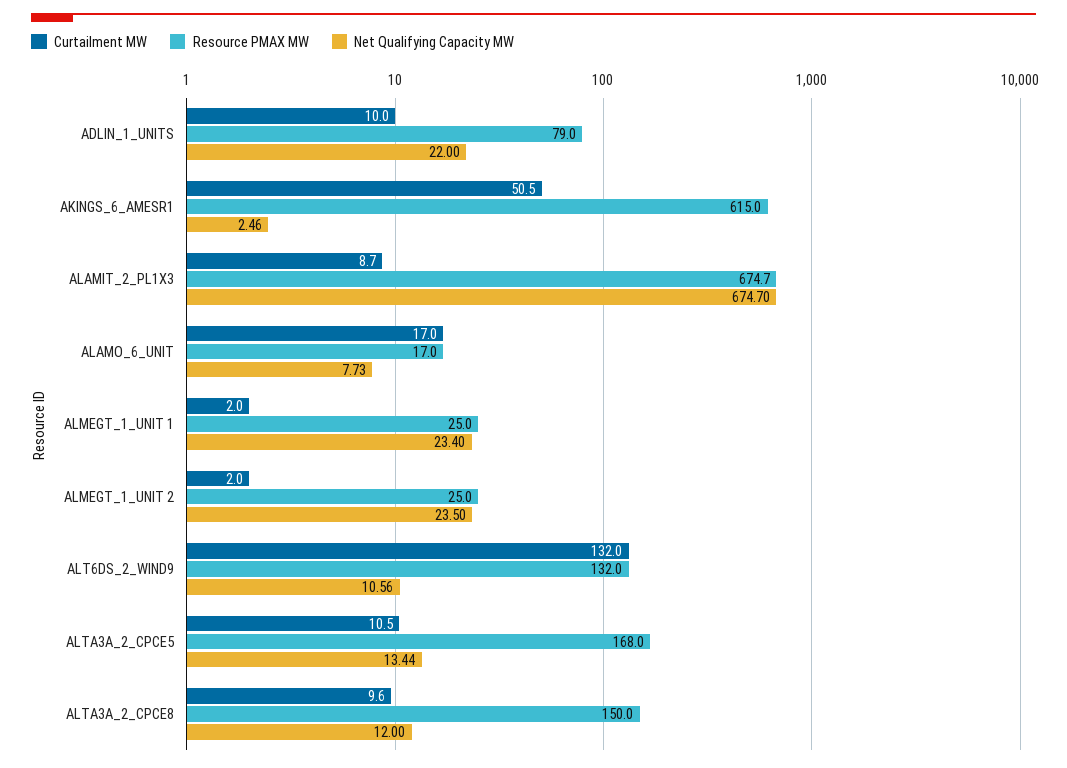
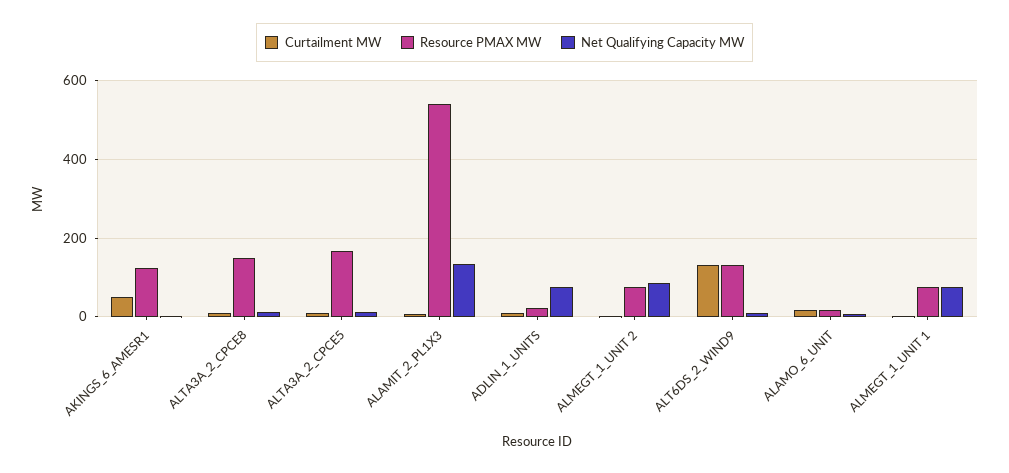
Resource PMAX MW, ADLIN_1_UNITS: 79 -> 20
Net Qualifying Capacity MW, ADLIN_1_UNITS: 22 -> 80
Resource PMAX MW, AKINGS_6_AMESR1: 615 -> 120
Resource PMAX MW, ALAMIT_2_PL1X3: 674.7 -> 540
Net Qualifying Capacity MW, ALAMIT_2_PL1X3: 674.7 -> 140
Resource PMAX MW, ALMEGT_1_UNIT 1: 25 -> 80
Net Qualifying Capacity MW, ALMEGT_1_UNIT 1: 23.4 -> 80
Resource PMAX MW, ALMEGT_1_UNIT 2: 25 -> 80
Net Qualifying Capacity MW, ALMEGT_1_UNIT 2: 23.5 -> 80

